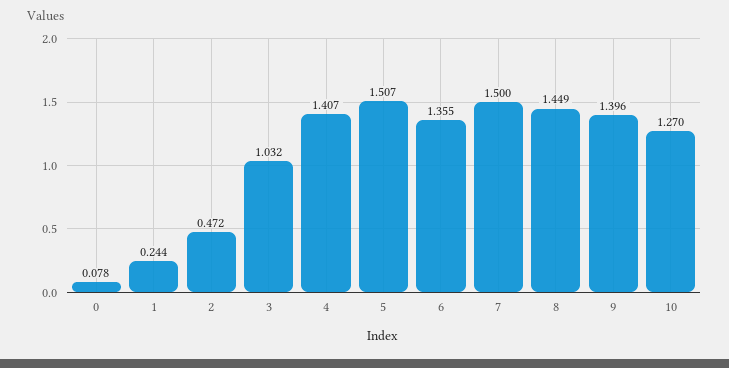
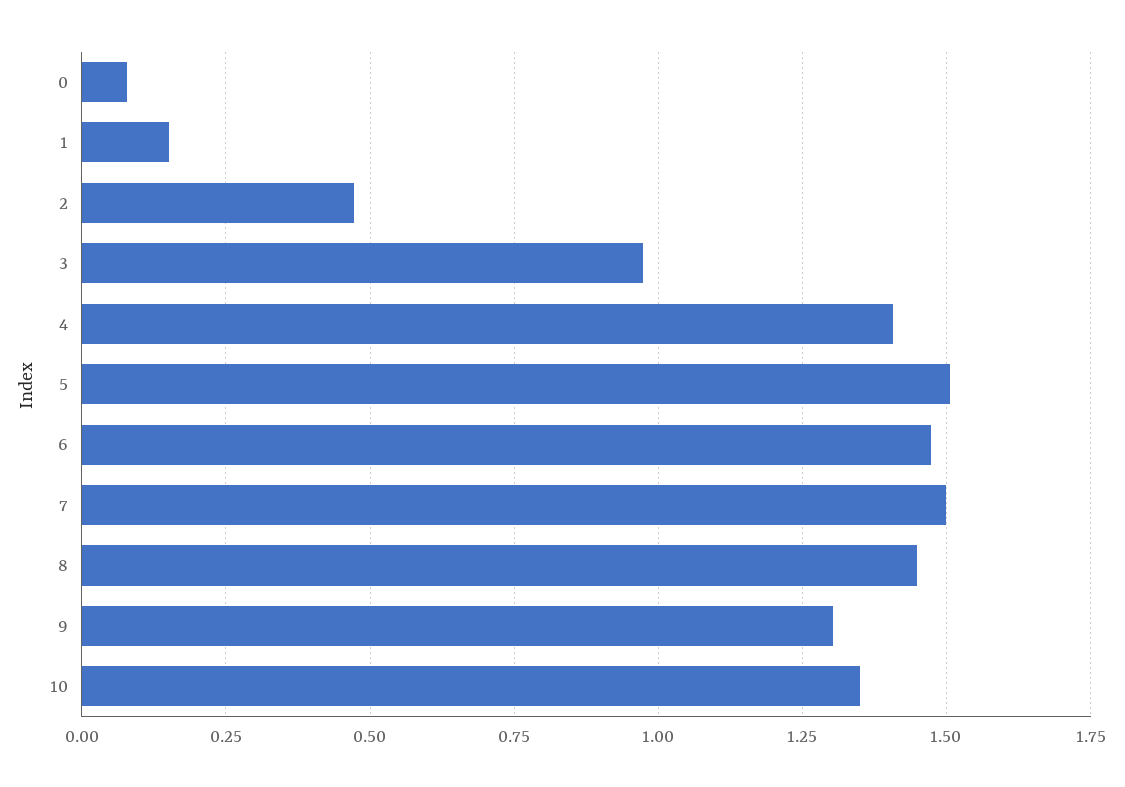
1: 0.244 -> 0.15
3: 1.032 -> 0.975
6: 1.355 -> 1.475
9: 1.396 -> 1.3
10: 1.27 -> 1.35

